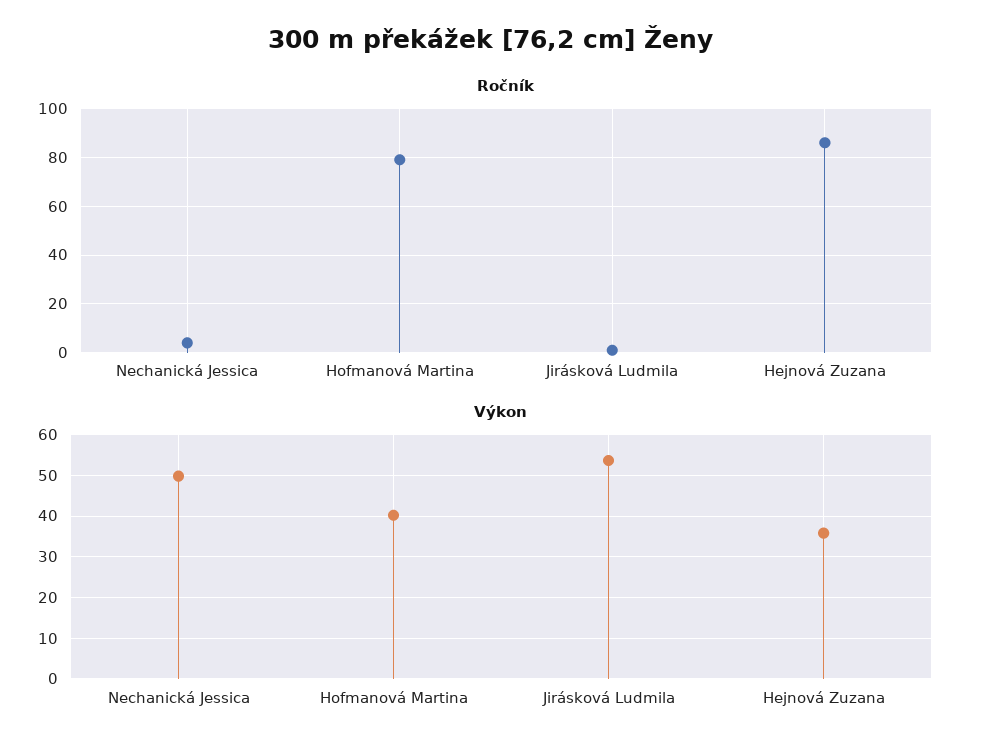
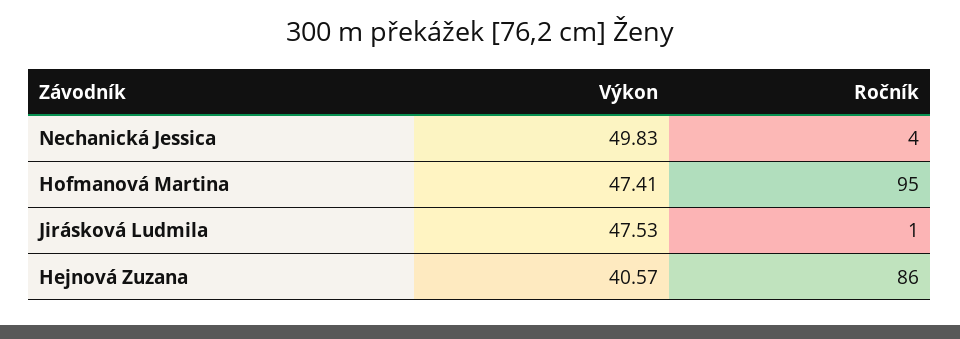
Ročník, Hofmanová Martina: 80 -> 95
Výkon, Hofmanová Martina: 40 -> 47.41
Výkon, Jirásková Ludmila: 54 -> 47.53
Výkon, Hejnová Zuzana: 36 -> 40.57

